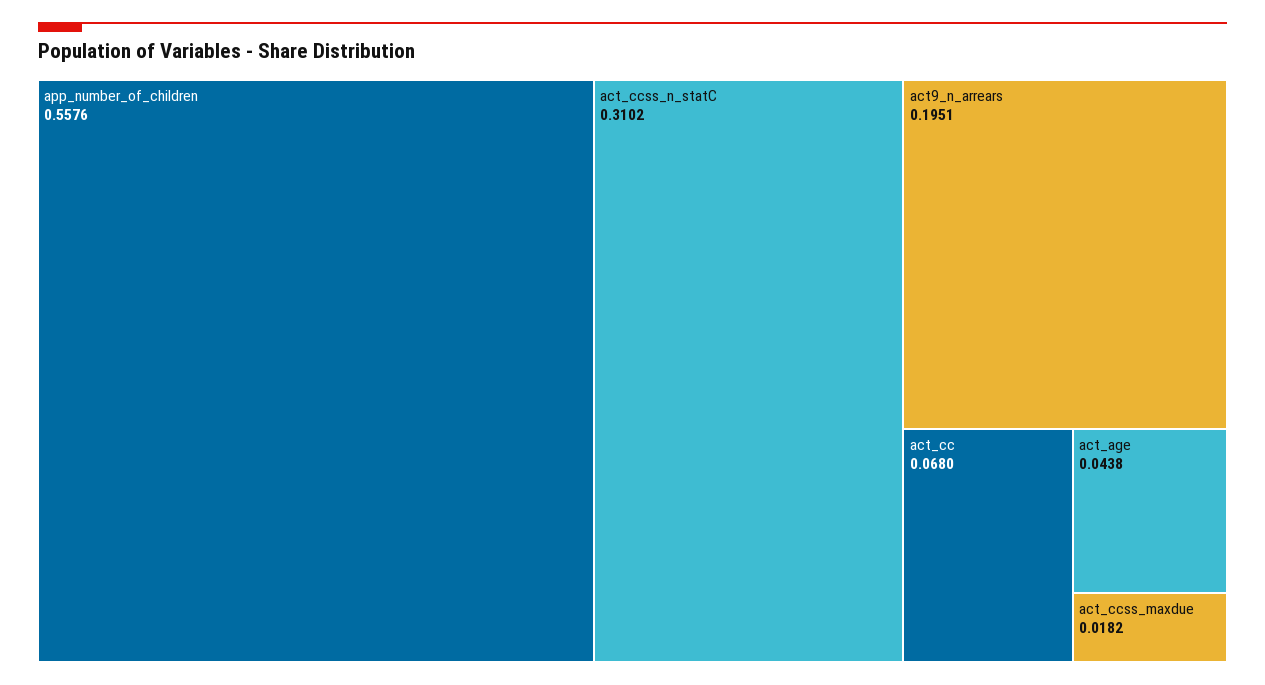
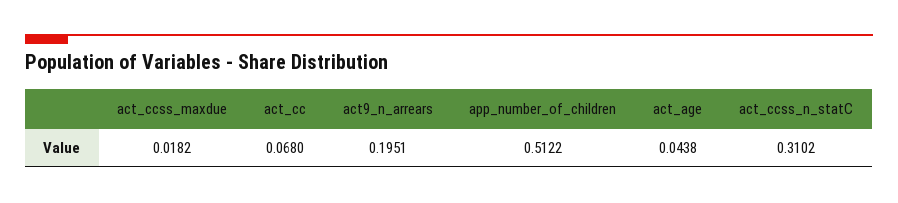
app_number_of_children: 0.5576 -> 0.5122

